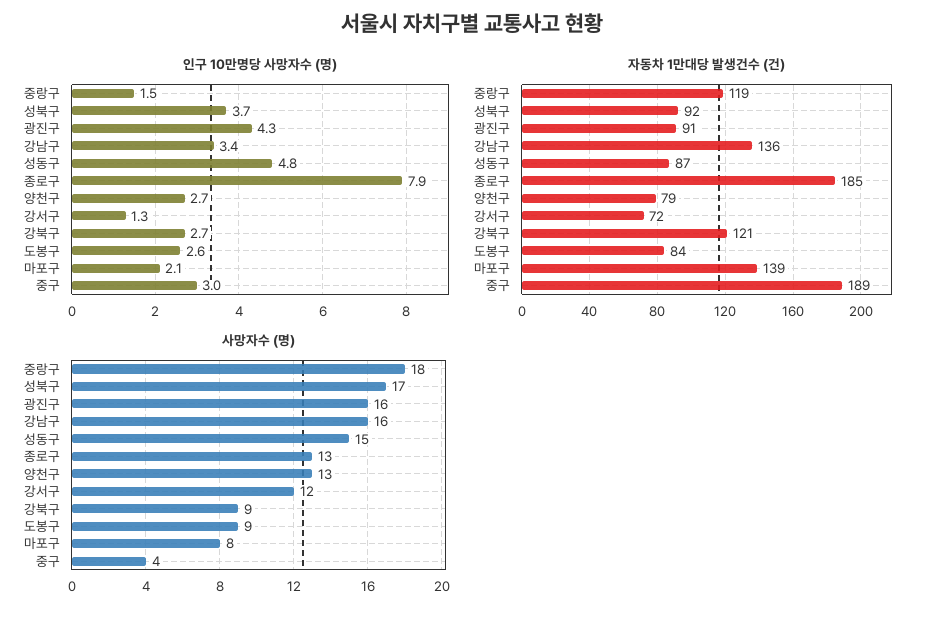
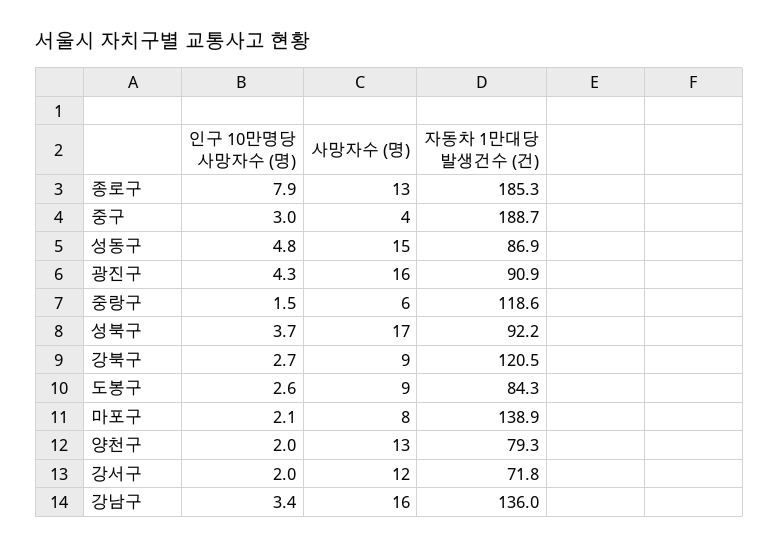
인구 10만명당 사망자수 (명), 양천구: 2.7 -> 2
인구 10만명당 사망자수 (명), 강서구: 1.3 -> 2
사망자수 (명), 중랑구: 18 -> 6

